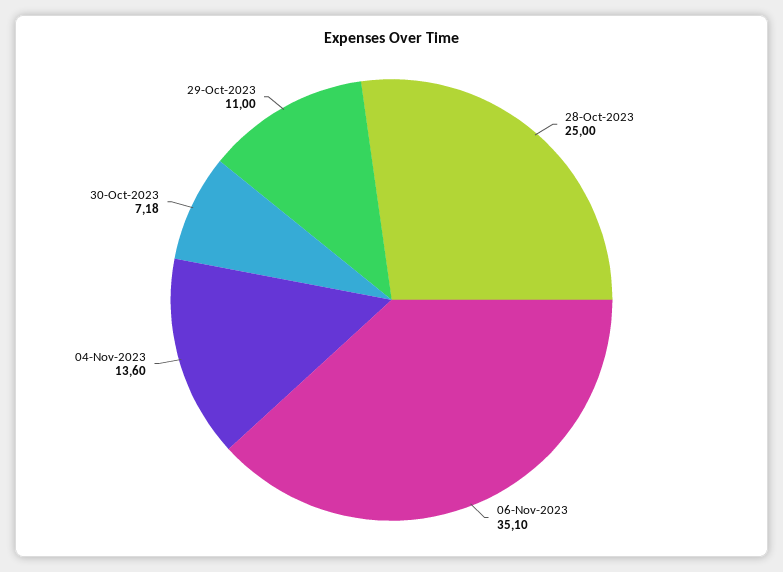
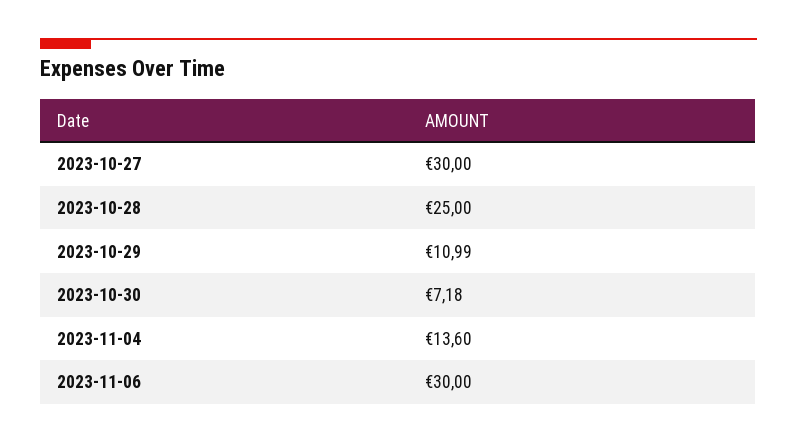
06-Nov-2023: 35.1 -> 30
29-Oct-2023: 11 -> 10.99
2023-10-27: none -> 30

